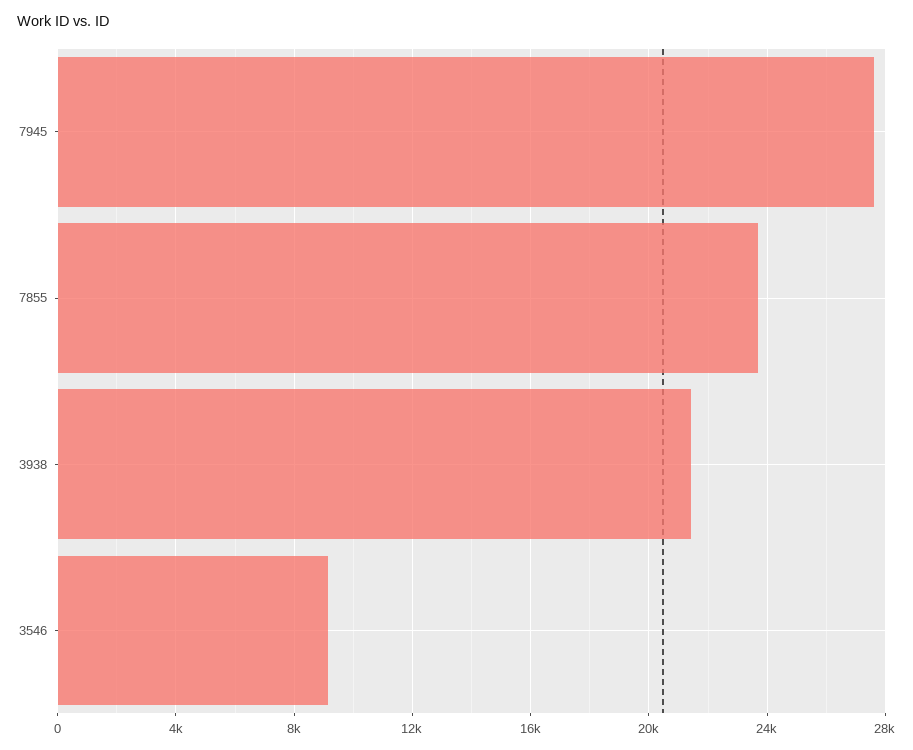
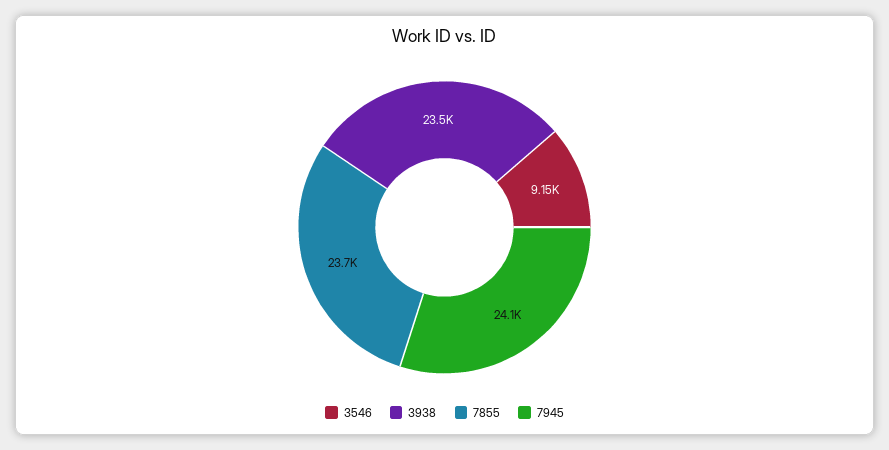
7945: 27500 -> 24100
3938: 21500 -> 23500

